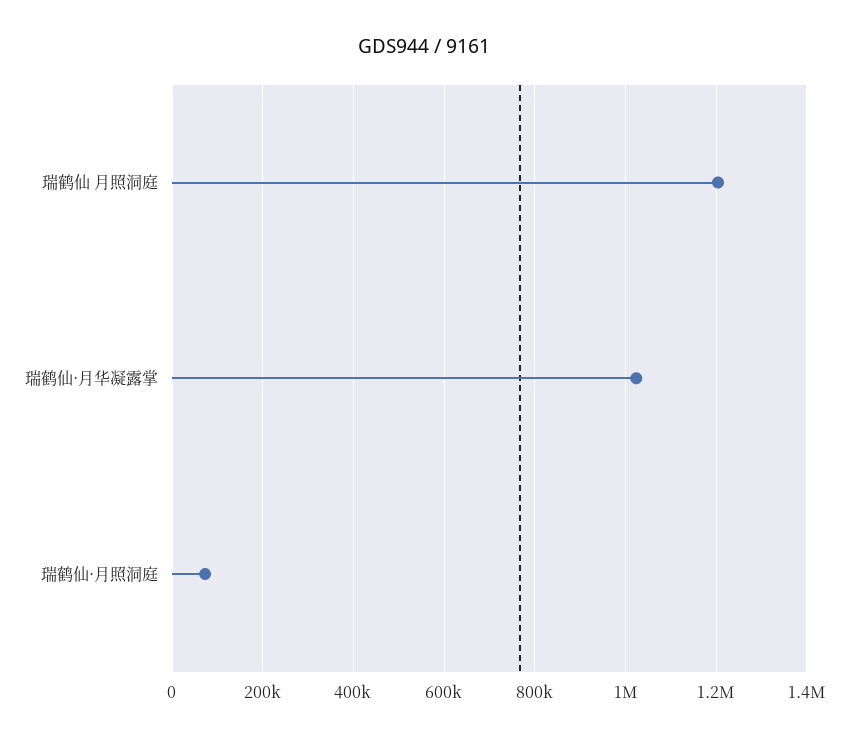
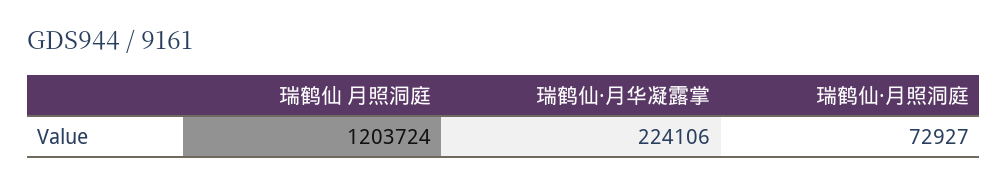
瑞鹤仙·月华凝露掌: 1020000 -> 224106

